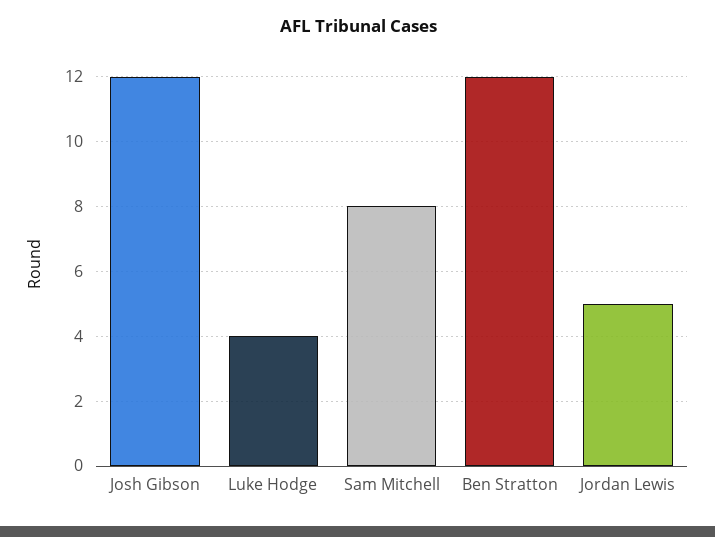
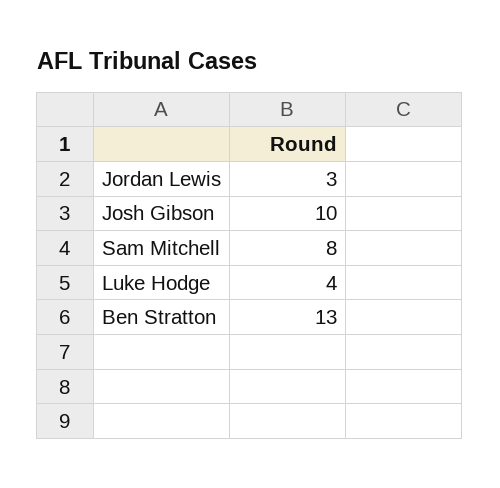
Josh Gibson: 12 -> 10
Ben Stratton: 12 -> 13
Jordan Lewis: 5 -> 3

